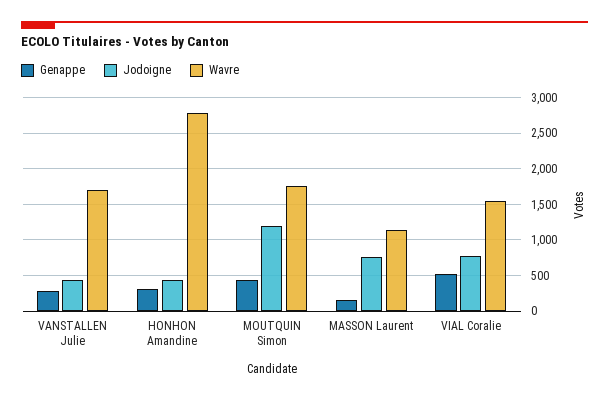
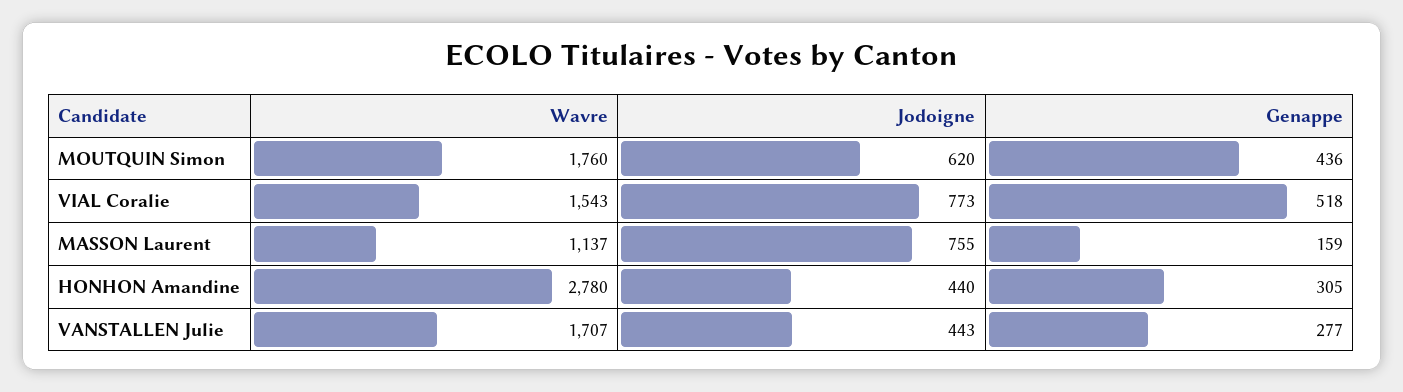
Jodoigne, MOUTQUIN Simon: 1200 -> 620

